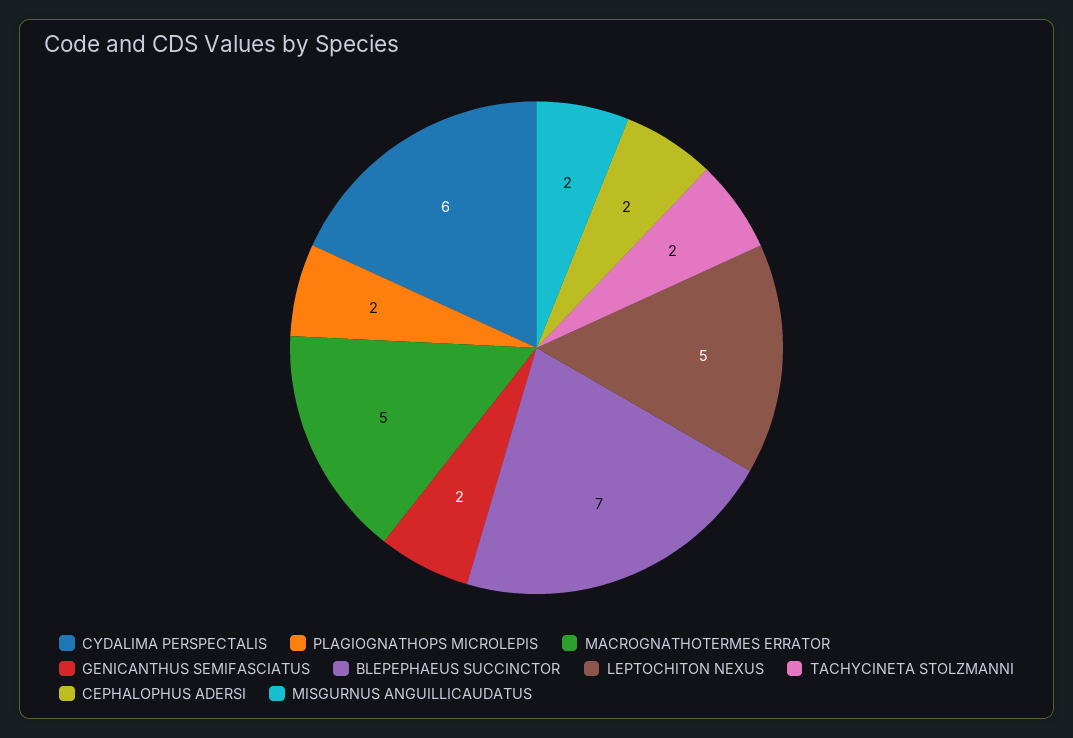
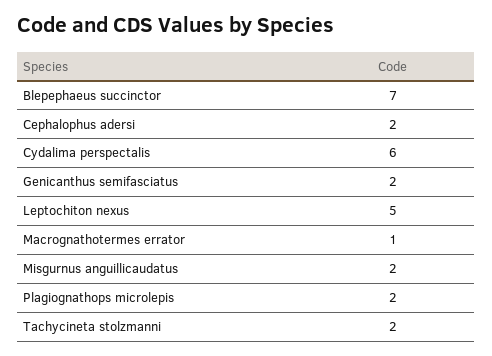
MACROGNATHOTERMES ERRATOR: 5 -> 1

